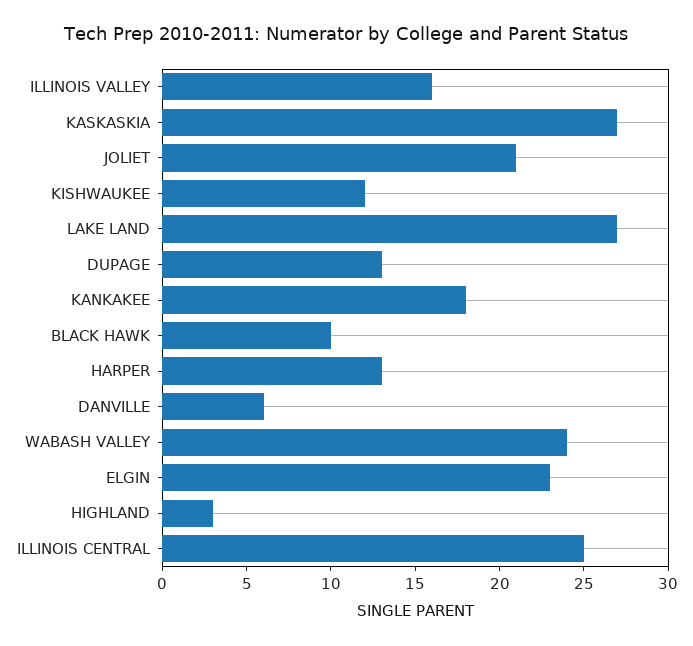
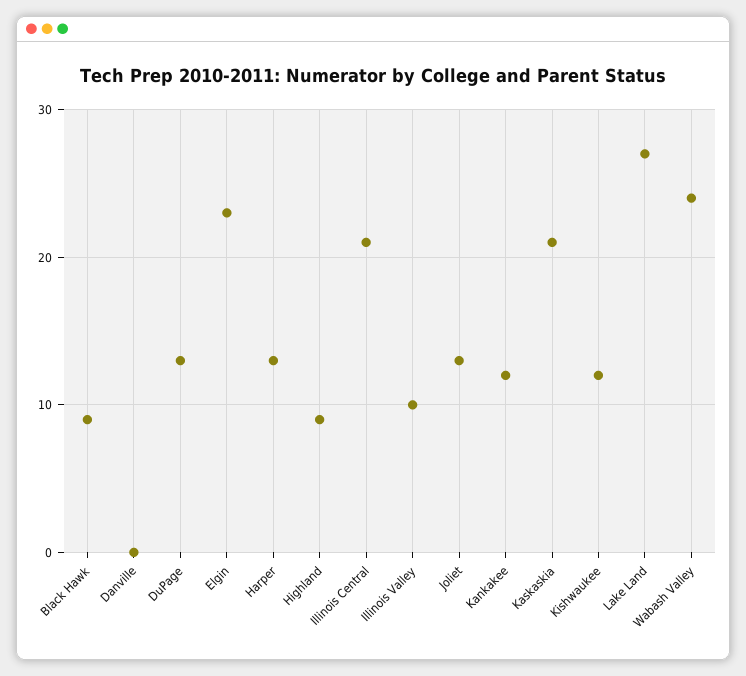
ILLINOIS VALLEY: 16 -> 10
KASKASKIA: 27 -> 21
JOLIET: 21 -> 13
KANKAKEE: 18 -> 12
BLACK HAWK: 10 -> 9
DANVILLE: 6 -> 0
HIGHLAND: 3 -> 9
ILLINOIS CENTRAL: 25 -> 21

